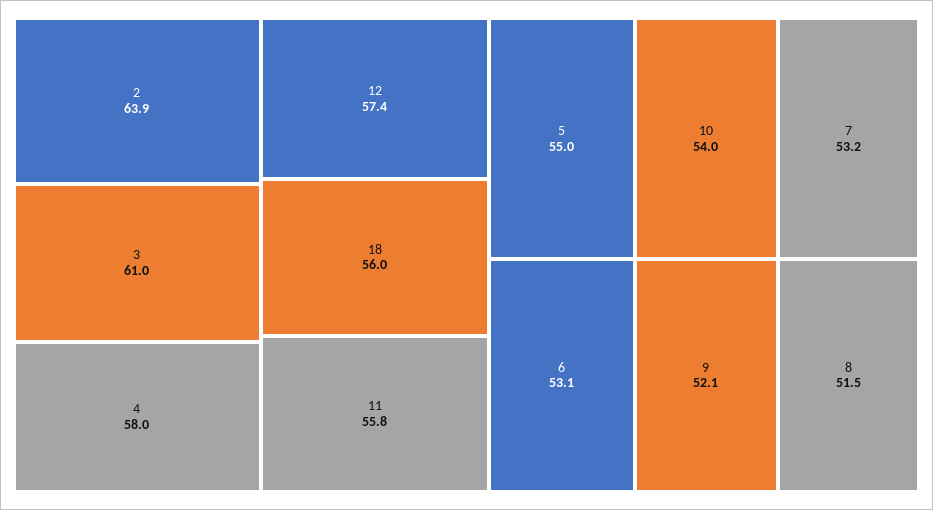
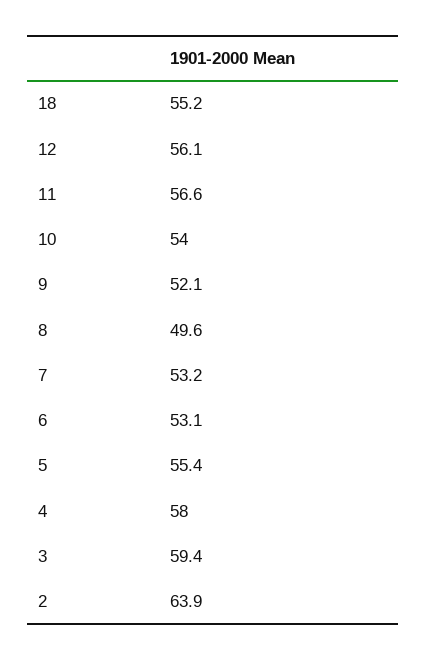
3: 61 -> 59.4
12: 57.4 -> 56.1
18: 56 -> 55.2
11: 55.8 -> 56.6
5: 55 -> 55.4
8: 51.5 -> 49.6

